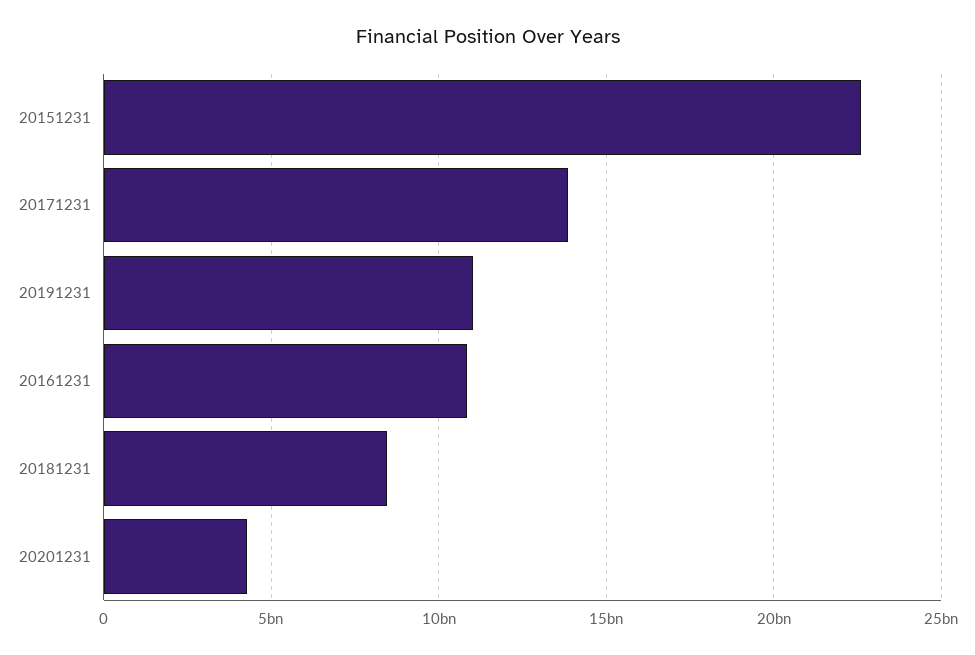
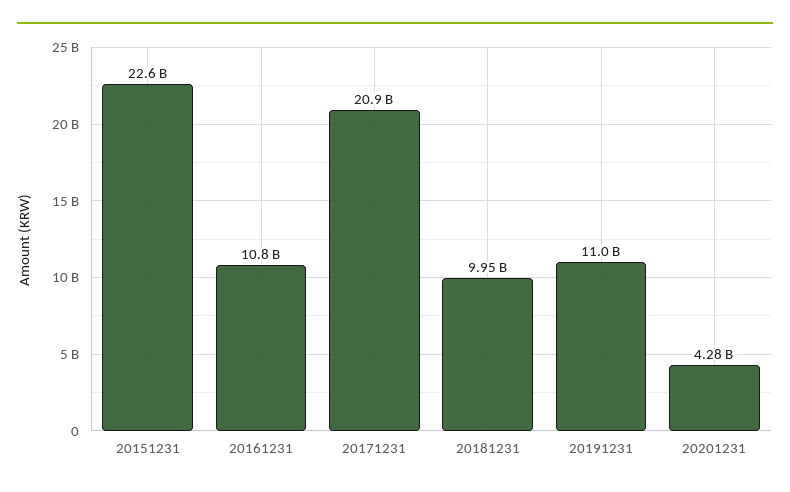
20171231: 14000000000 -> 20900000000
20181231: 8500000000 -> 9950000000

